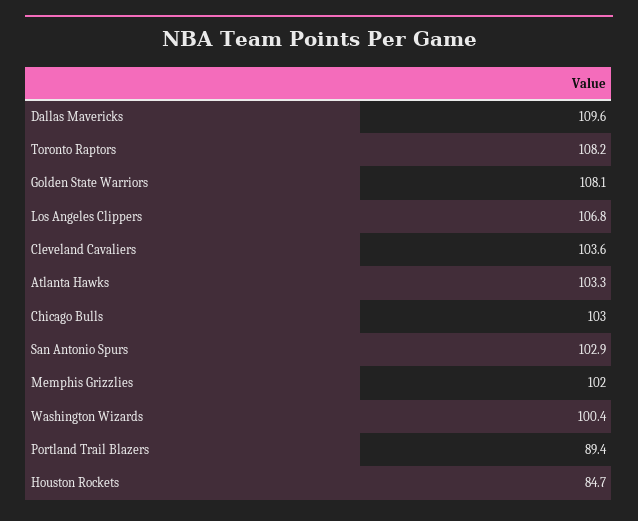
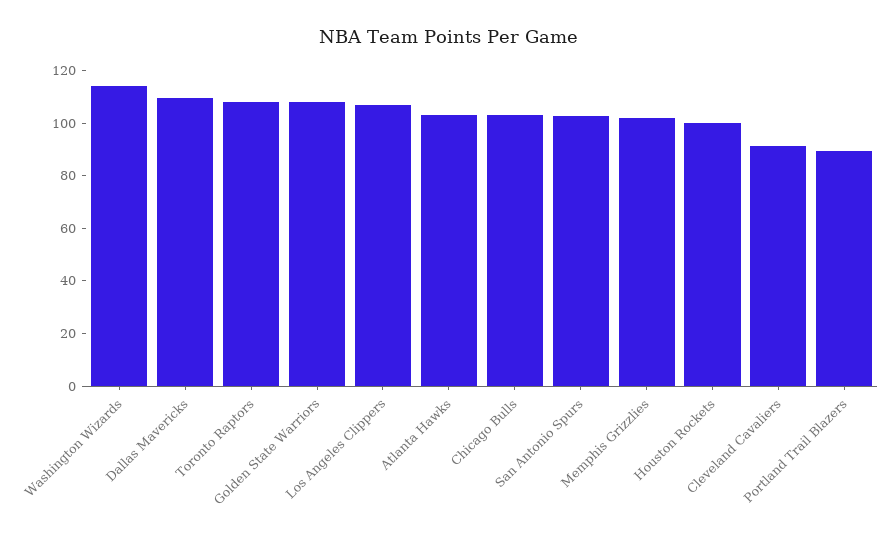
Cleveland Cavaliers: 103.6 -> 90
Washington Wizards: 100.4 -> 115
Houston Rockets: 84.7 -> 100

